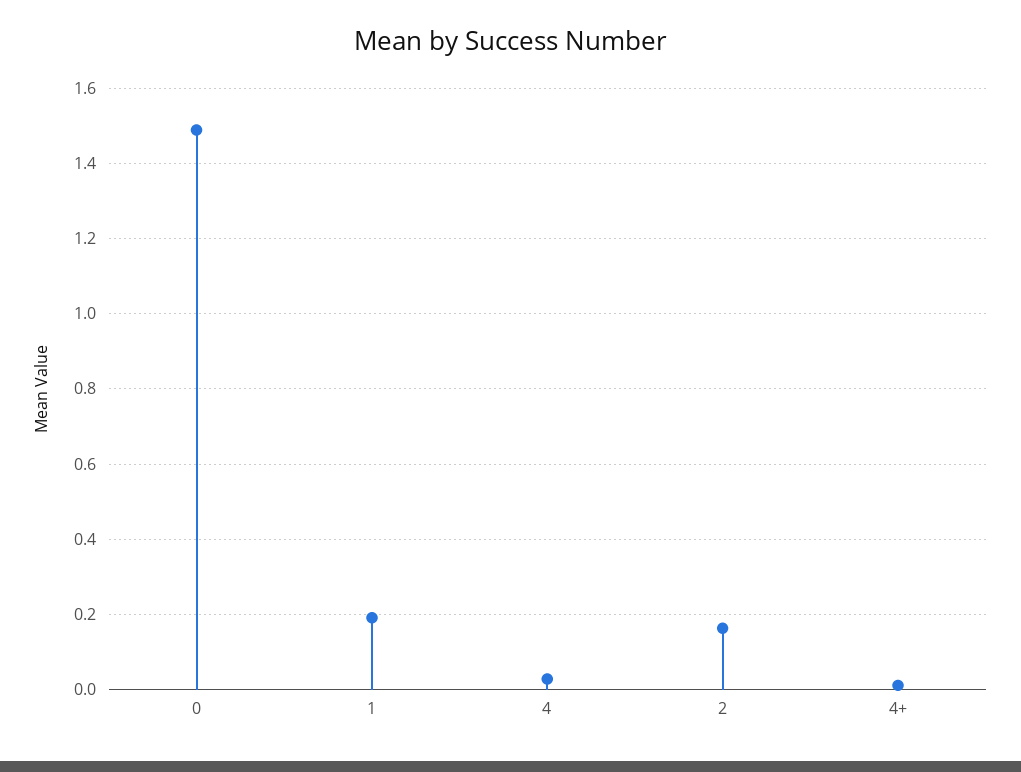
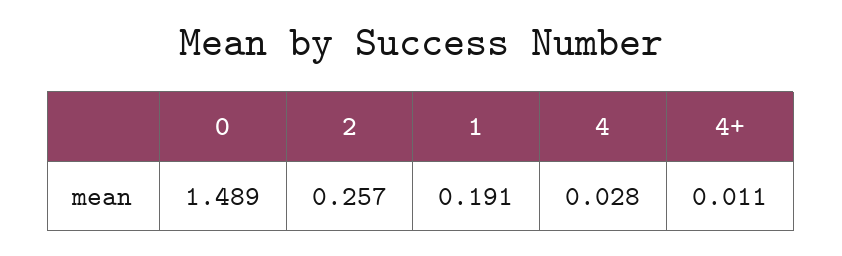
2: 0.16 -> 0.257

